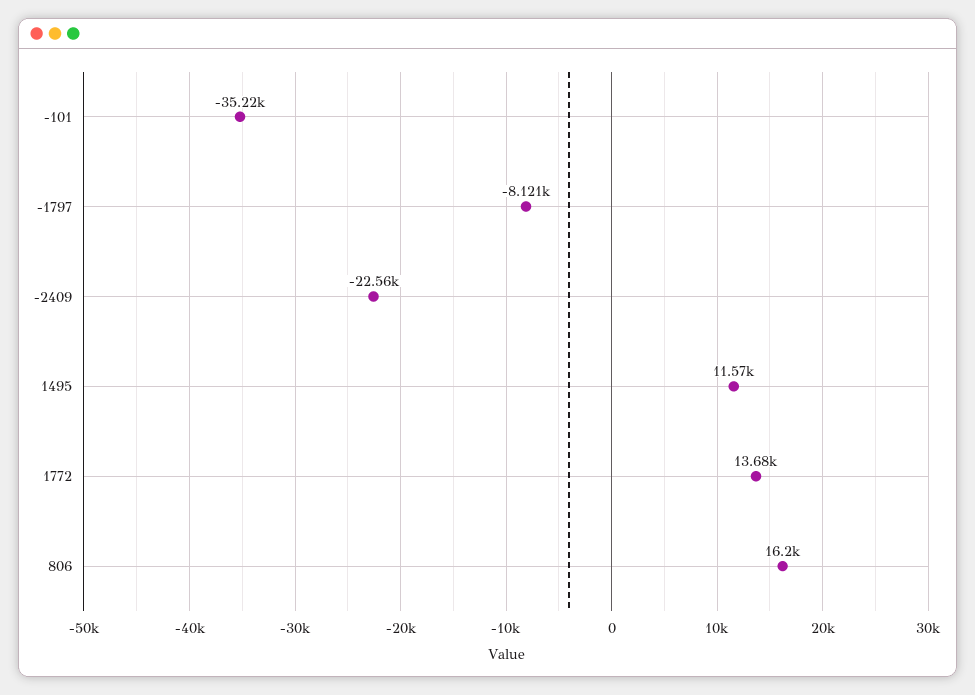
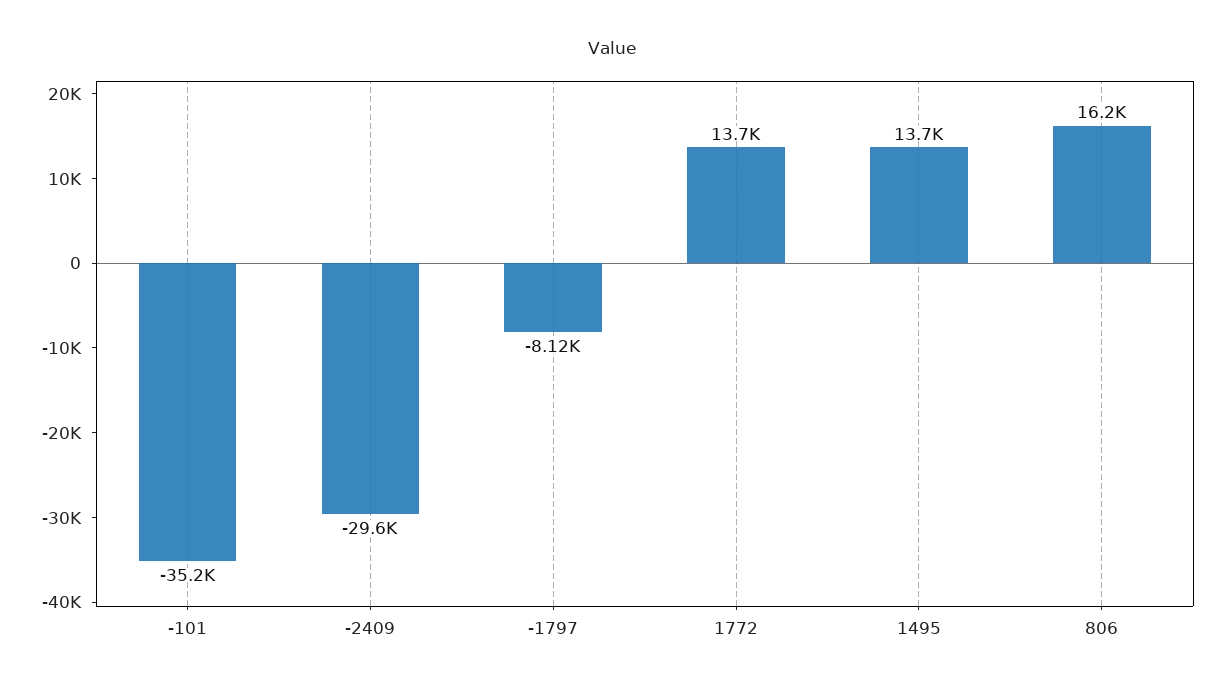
-2409: -22560 -> -29600
1495: 11570 -> 13700

